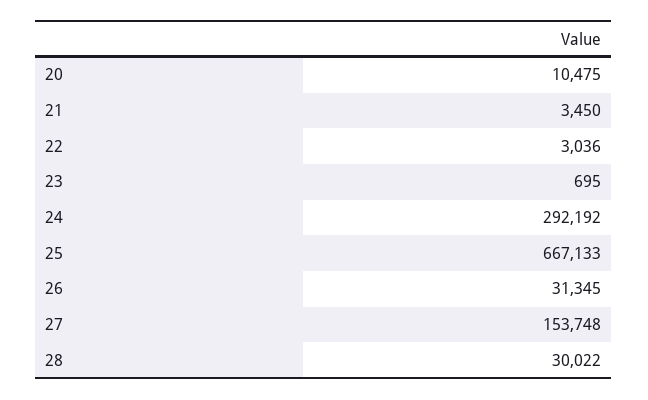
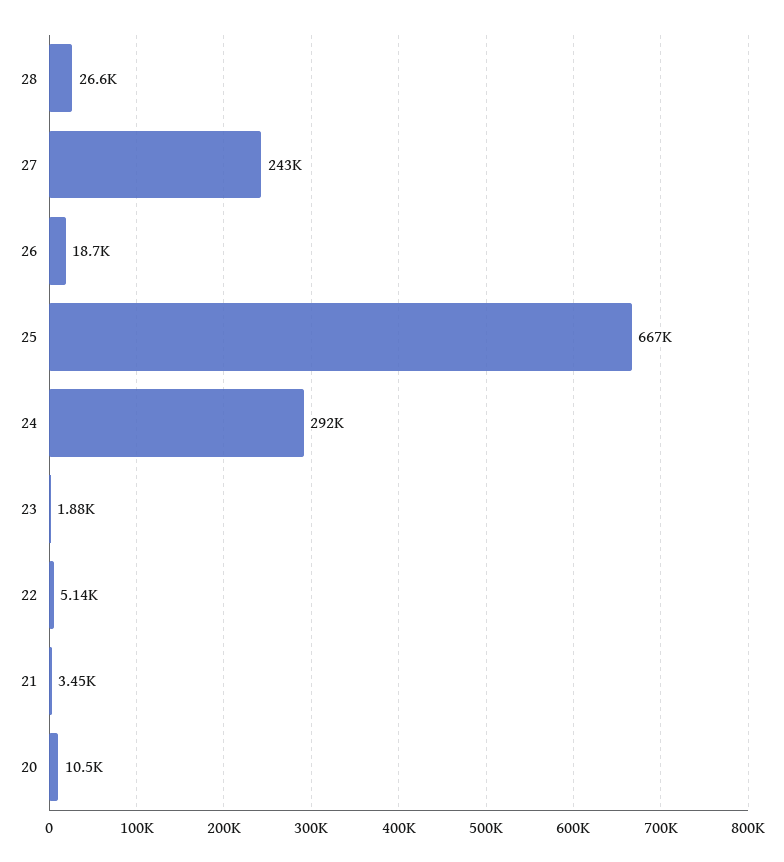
22: 3036 -> 5140
23: 695 -> 1880
26: 31345 -> 18700
27: 153748 -> 243000
28: 30022 -> 26600

